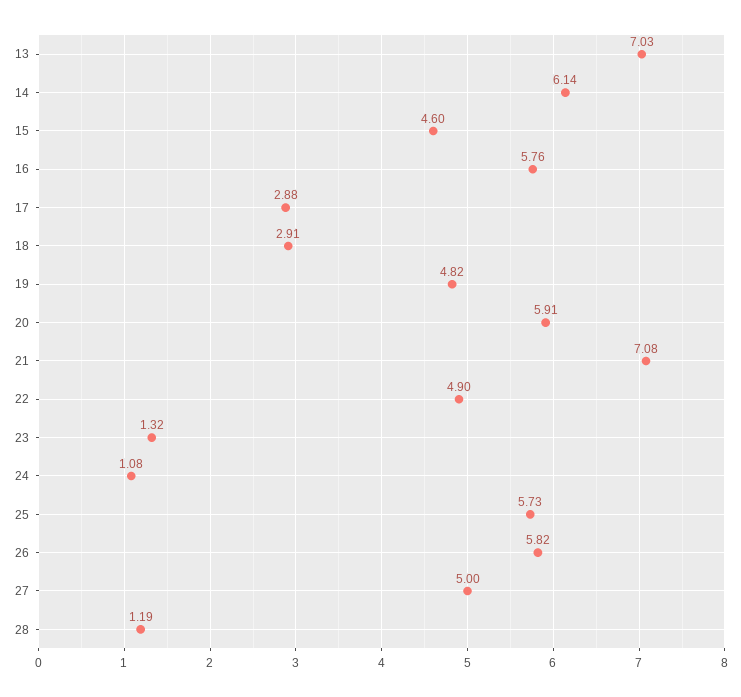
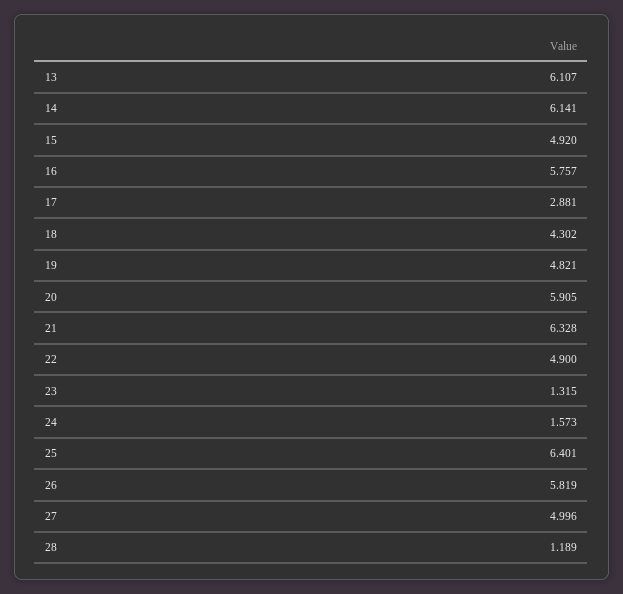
13: 7.03 -> 6.107
15: 4.6 -> 4.92
18: 2.91 -> 4.302
21: 7.08 -> 6.328
24: 1.08 -> 1.573
25: 5.73 -> 6.401

